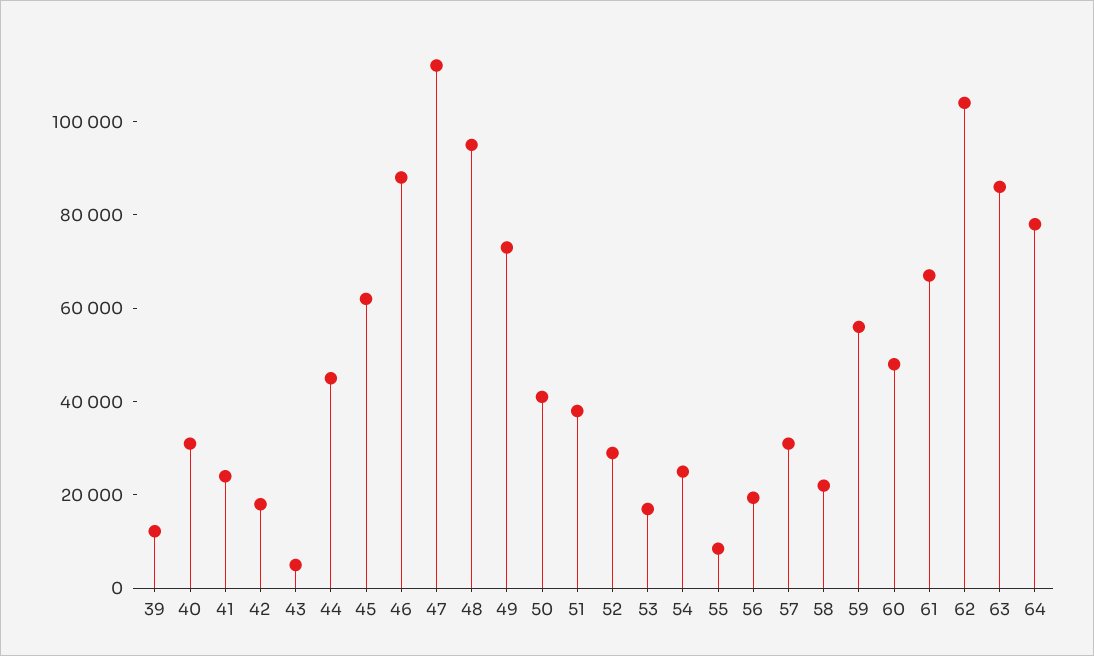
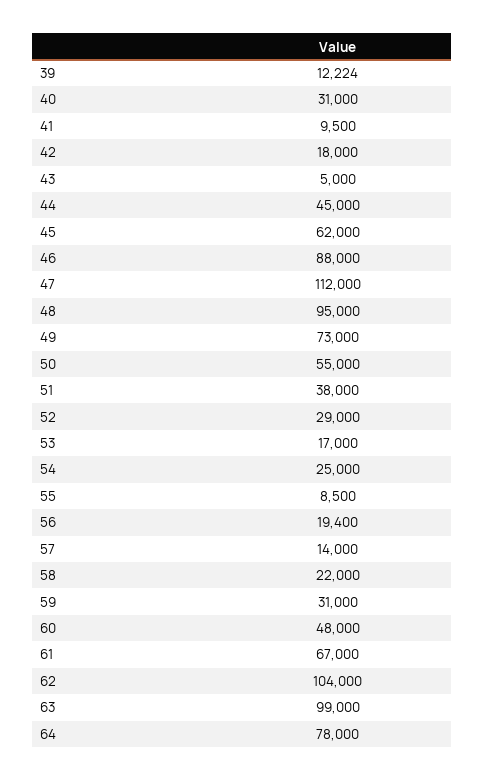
41: 25000 -> 9500
50: 40000 -> 55000
57: 30000 -> 14000
59: 55000 -> 31000
63: 85000 -> 99000

